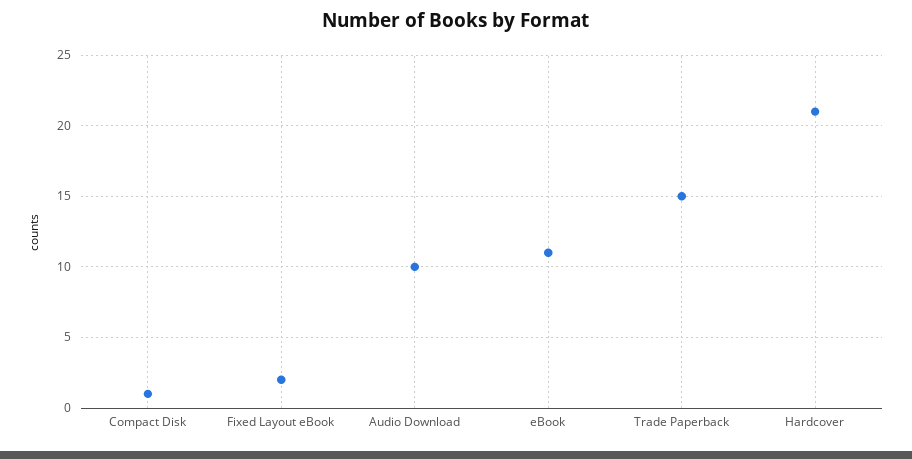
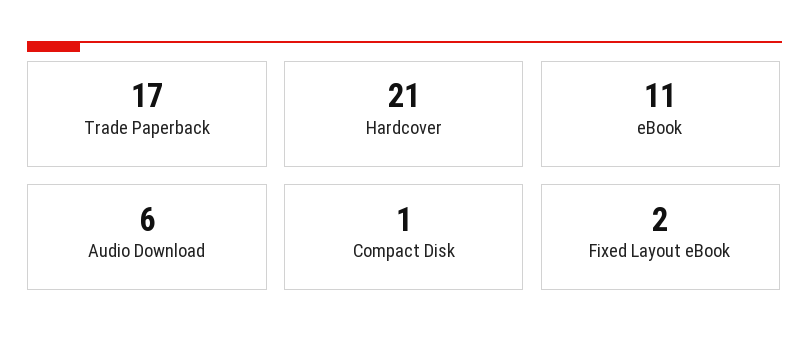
Audio Download: 10 -> 6
Trade Paperback: 15 -> 17

